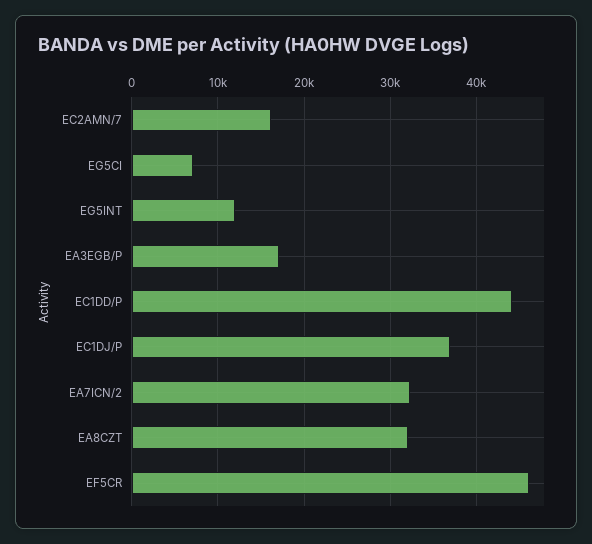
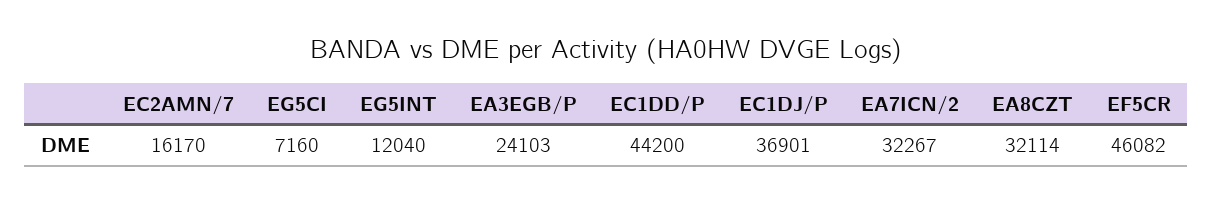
EA3EGB/P: 17000 -> 24103

